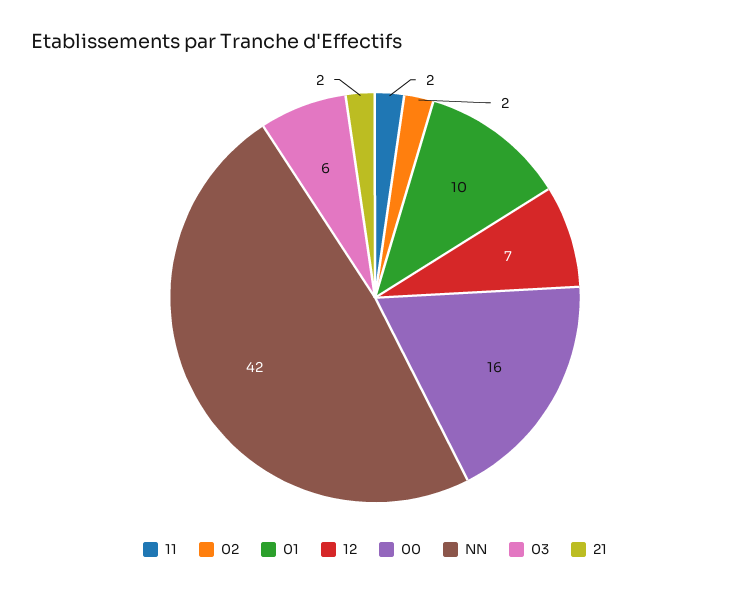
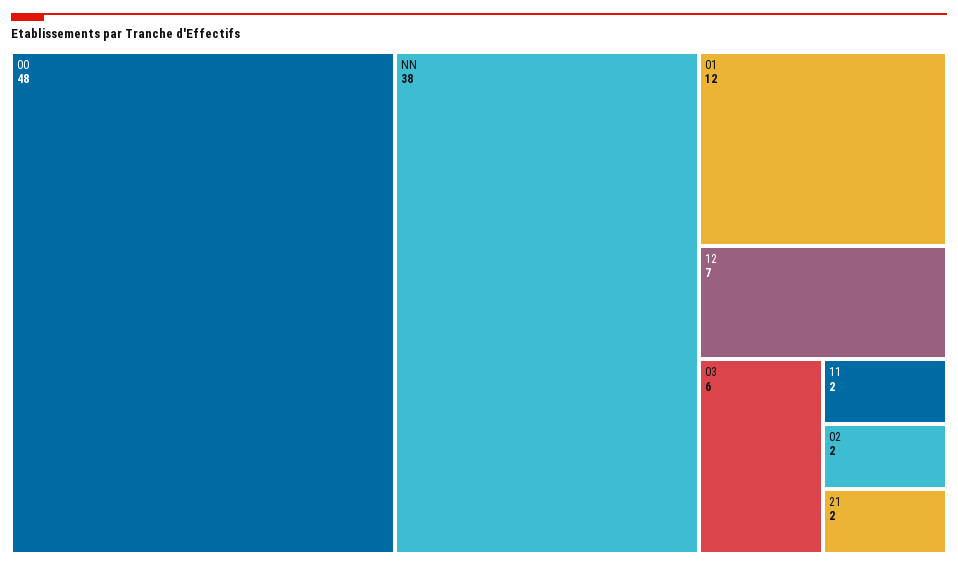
01: 10 -> 12
00: 16 -> 48
NN: 42 -> 38

